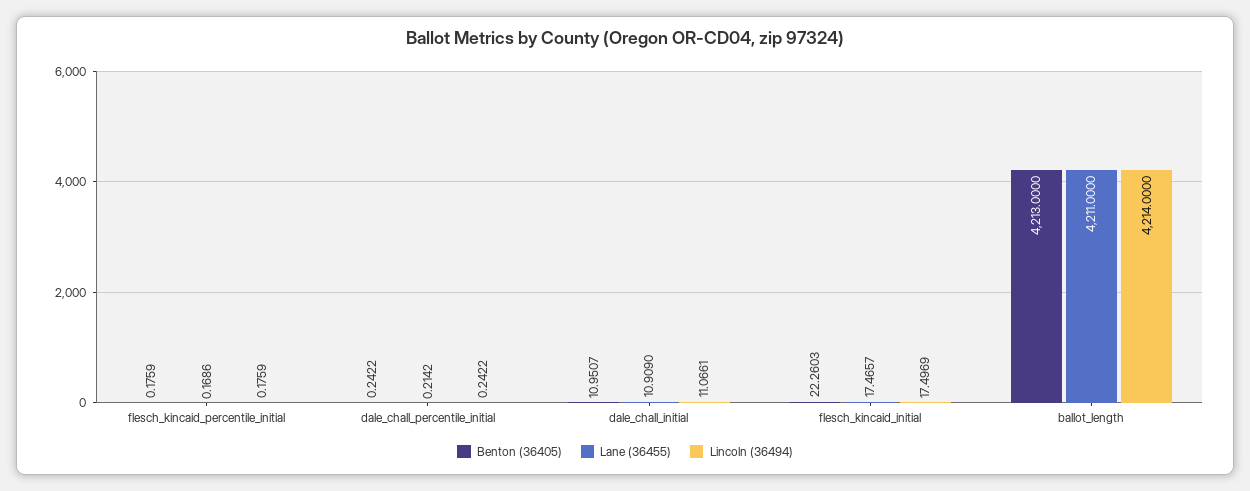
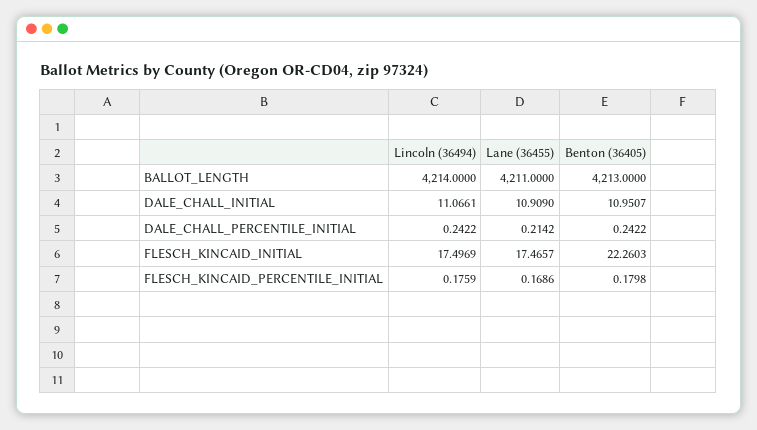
Benton (36405), flesch_kincaid_percentile_initial: 0.1759 -> 0.1798

